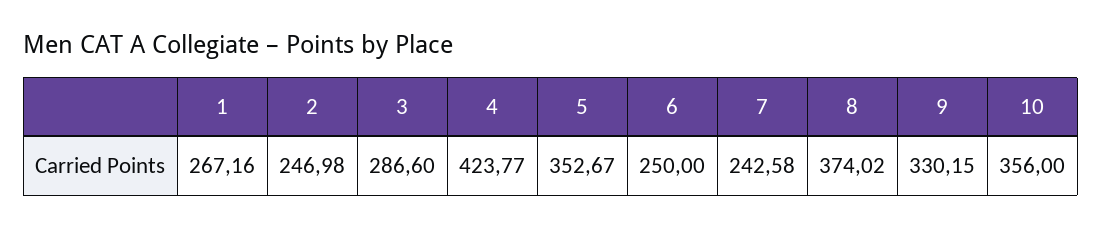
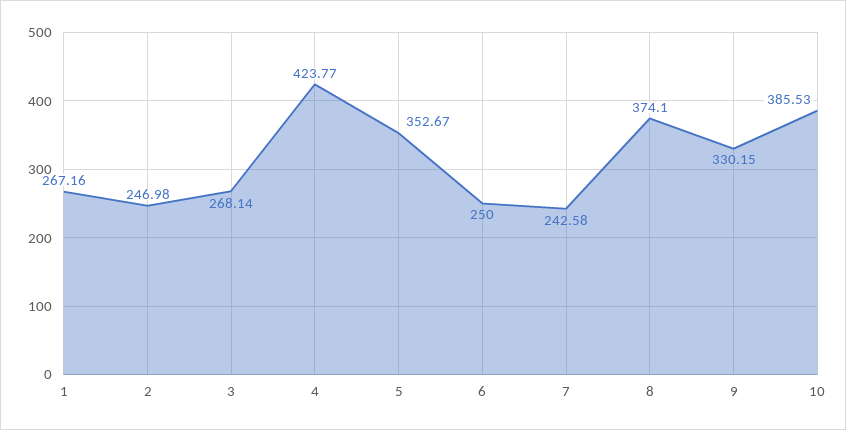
3: 286.6 -> 268.14
8: 374.02 -> 374.1
10: 356 -> 385.53

